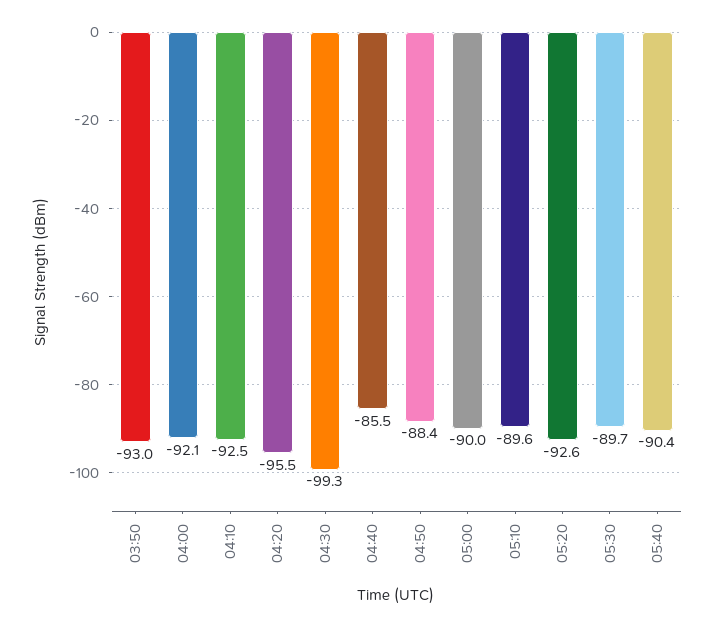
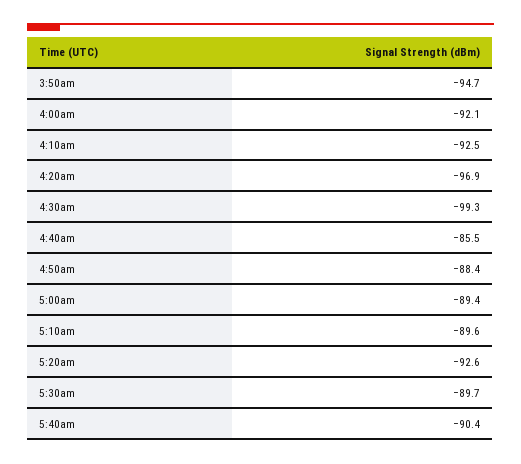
03:50: -93 -> -94.7
04:20: -95.5 -> -96.9
05:00: -90 -> -89.4

